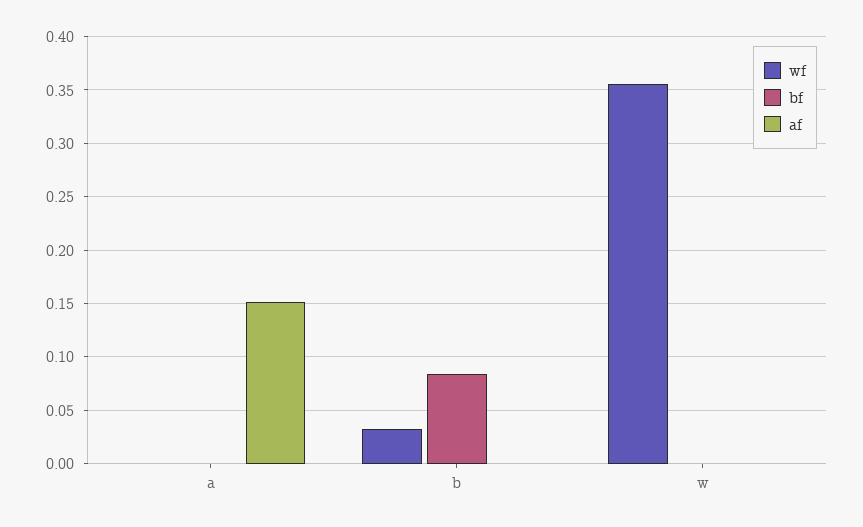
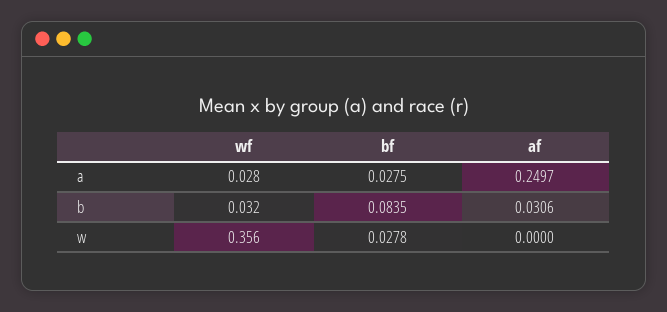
wf, a: 0 -> 0.028
bf, a: 0 -> 0.0275
af, a: 0.15 -> 0.2497
af, b: 0 -> 0.0306
bf, w: 0 -> 0.0278

